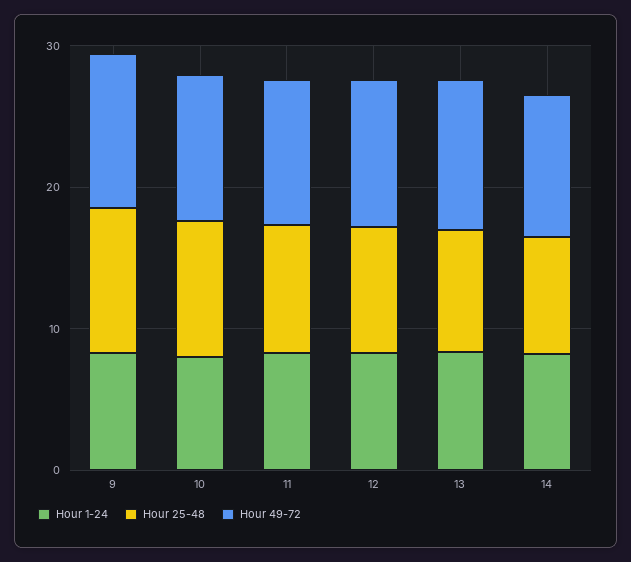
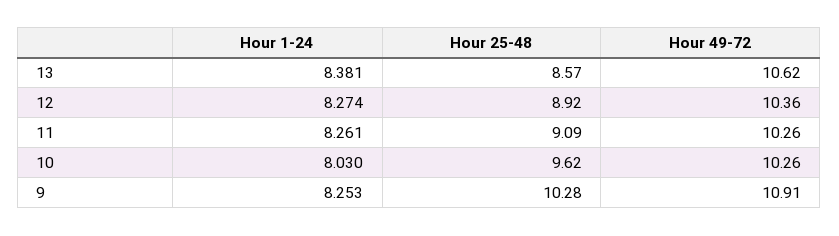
Hour 1-24, 14: 8 -> none
Hour 25-48, 14: 8 -> none
Hour 49-72, 14: 10 -> none

